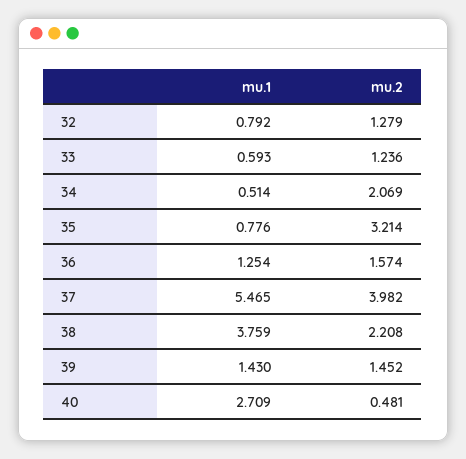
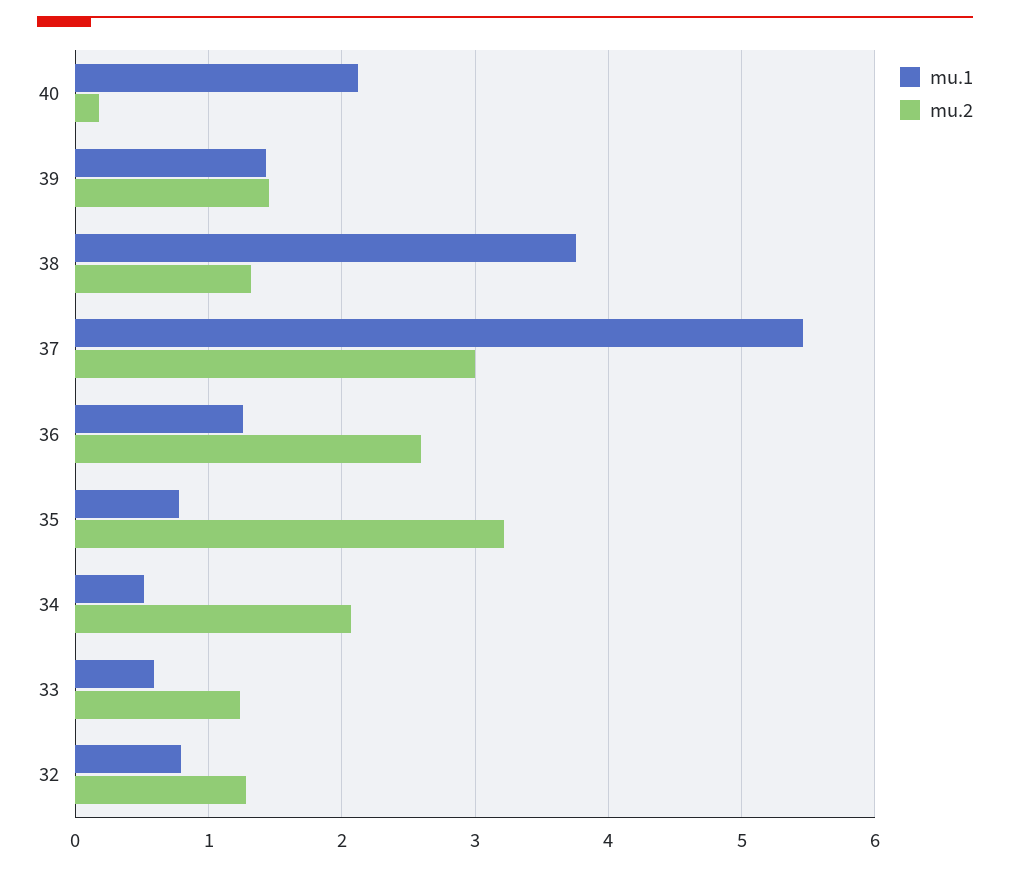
mu.2, 36: 1.574 -> 2.6
mu.2, 37: 3.982 -> 3
mu.2, 38: 2.208 -> 1.3
mu.1, 40: 2.709 -> 2.1
mu.2, 40: 0.481 -> 0.2

